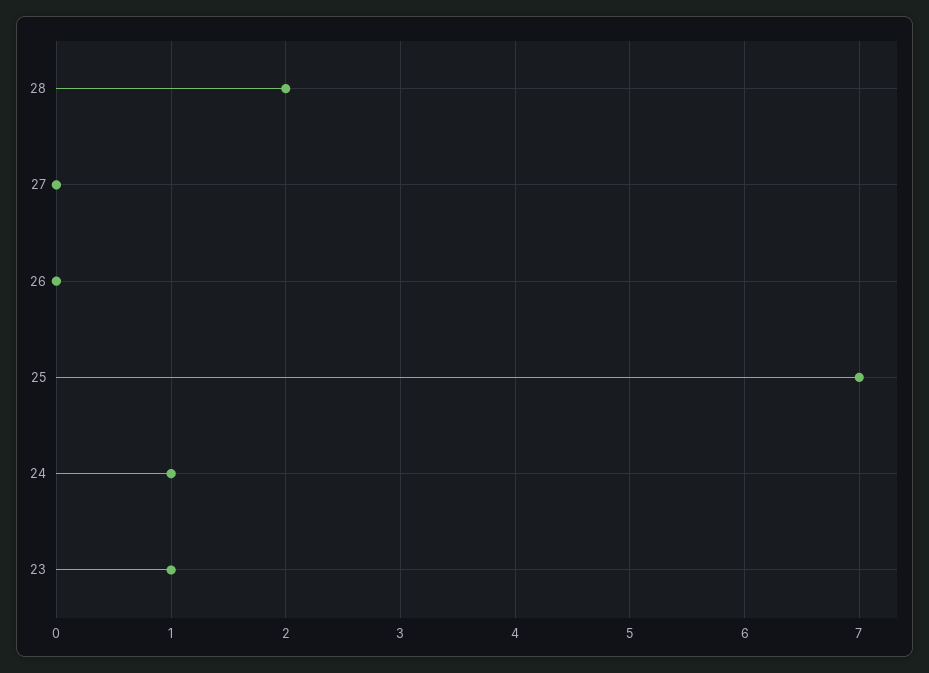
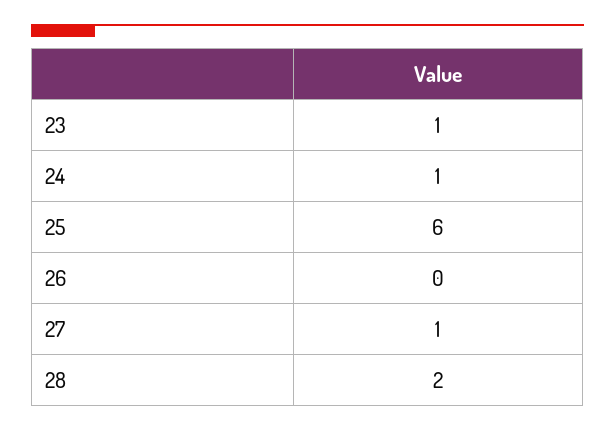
27: 0 -> 1
25: 7 -> 6

